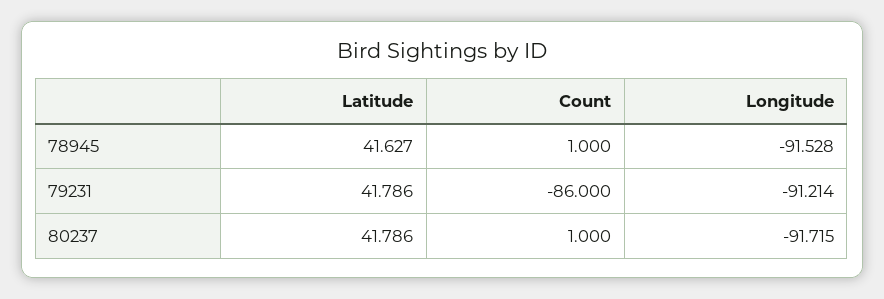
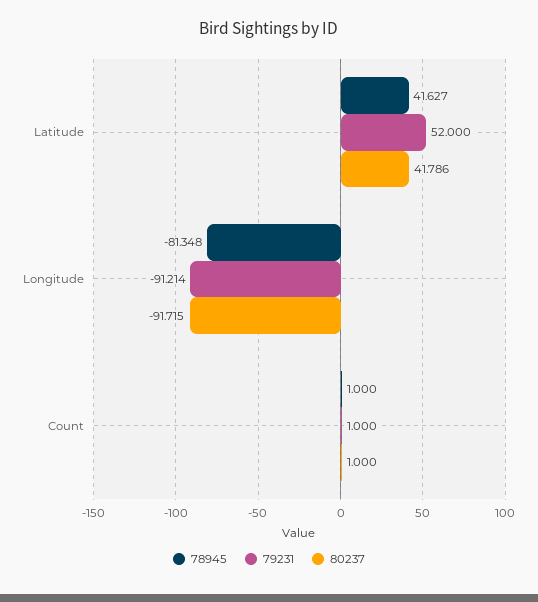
78945, Longitude: -91.528 -> -81.348
79231, Latitude: 41.786 -> 52
79231, Count: -86 -> 1

